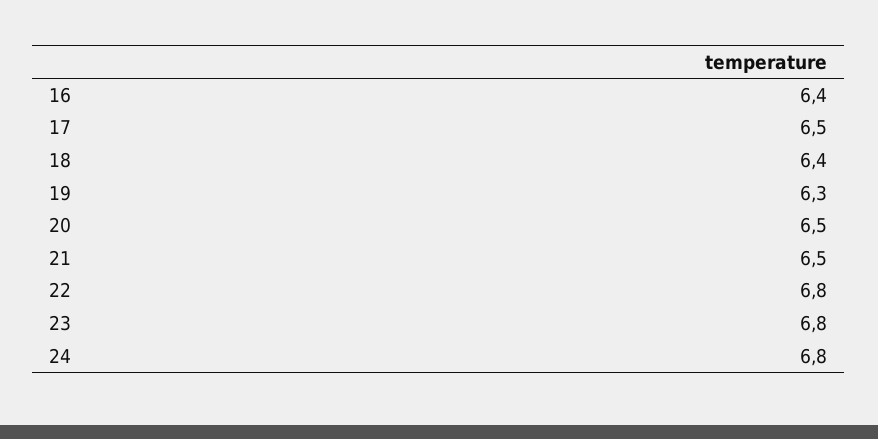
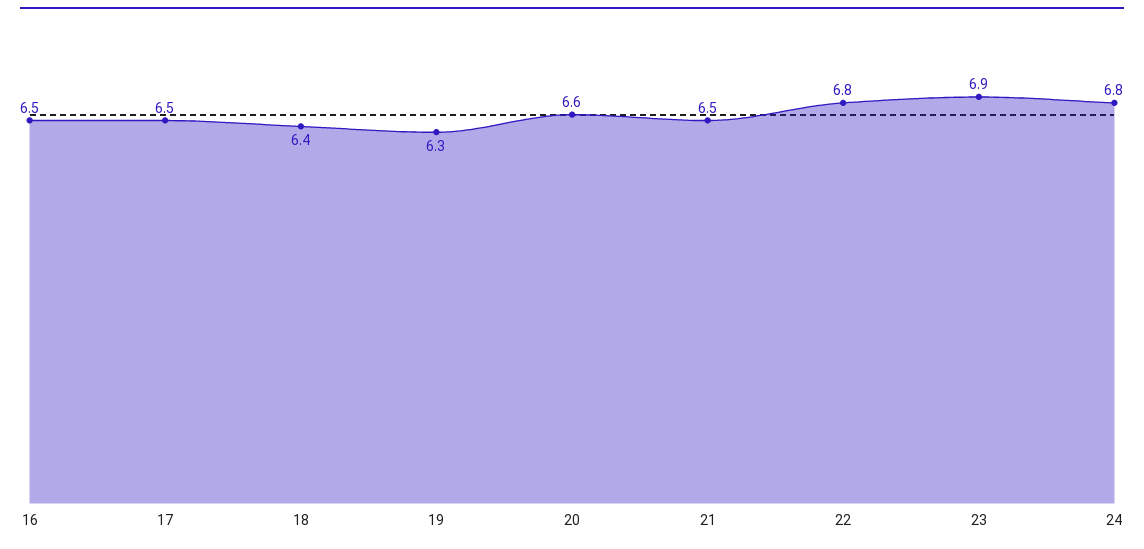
16: 6.4 -> 6.5
20: 6.5 -> 6.6
23: 6.8 -> 6.9

